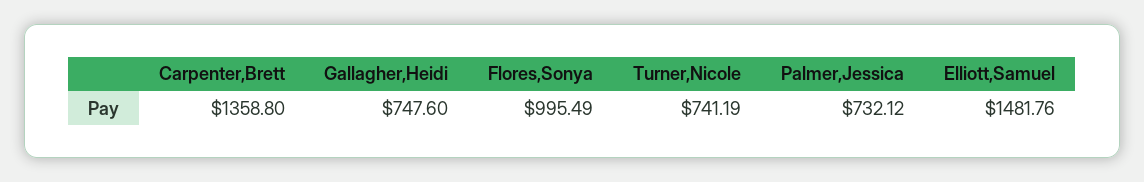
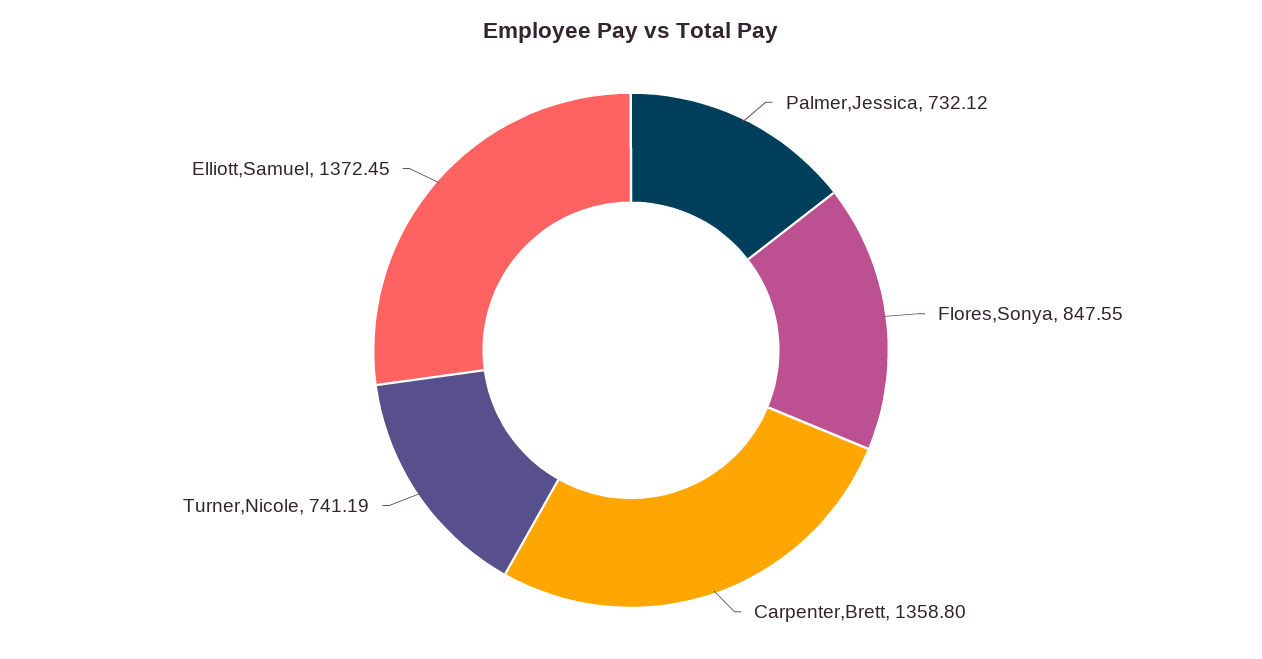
Gallagher,Heidi: 747.6 -> none
Flores,Sonya: 995.49 -> 847.55
Elliott,Samuel: 1481.76 -> 1372.45

